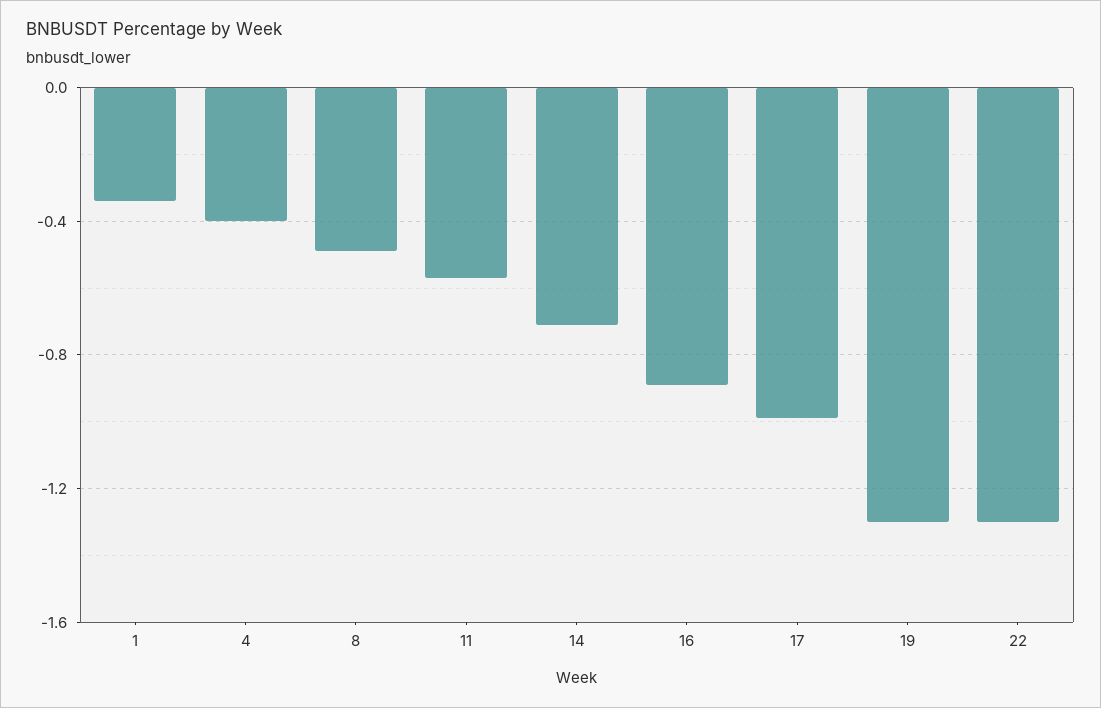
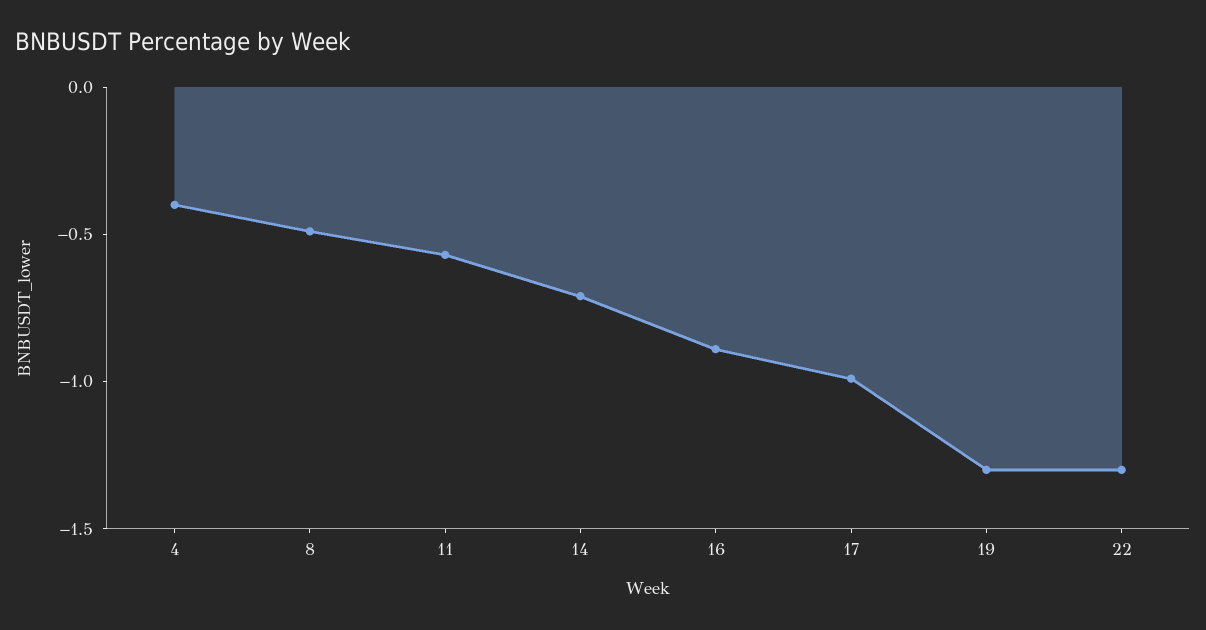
1: -0.35 -> none

